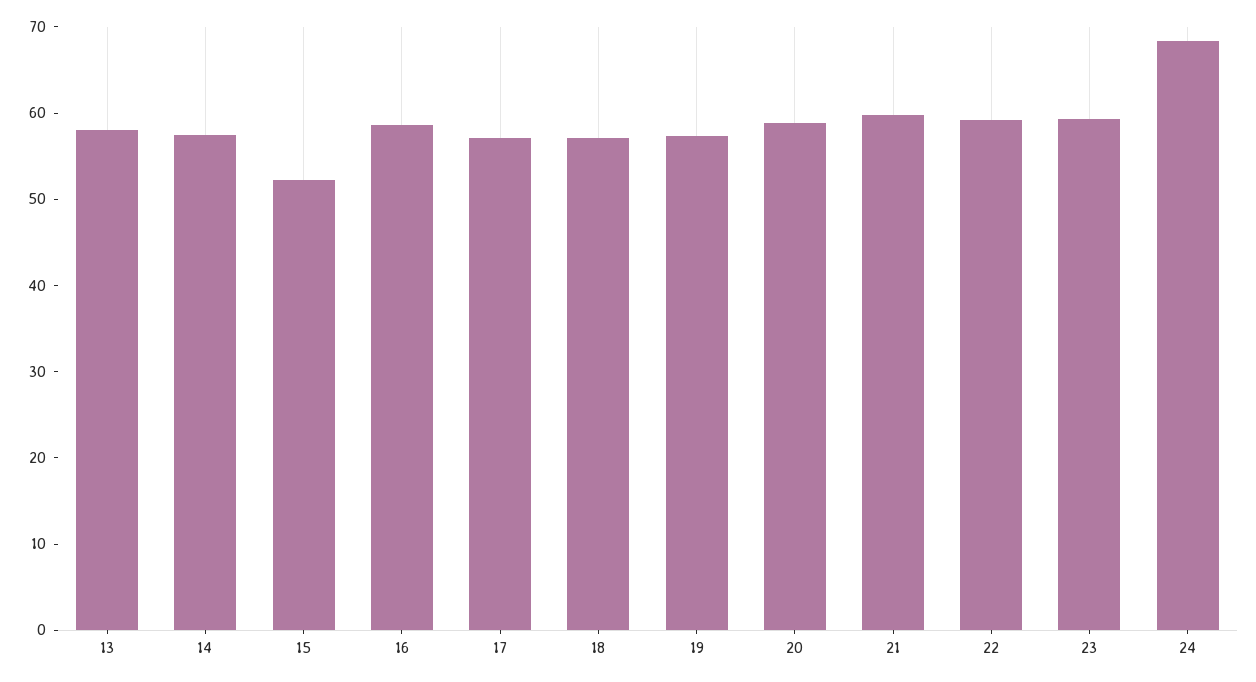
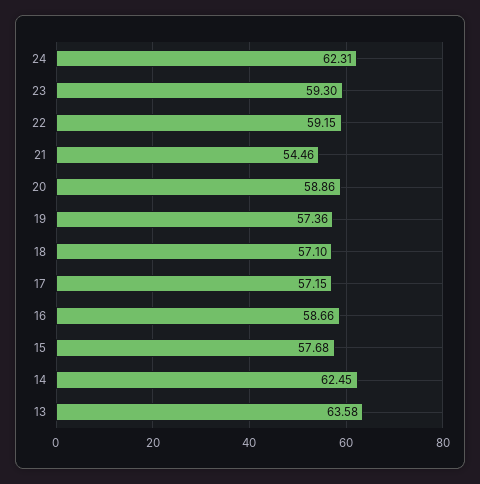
13: 58 -> 63.58
14: 58 -> 62.45
15: 52 -> 57.68
21: 60 -> 54.46
24: 68 -> 62.31

